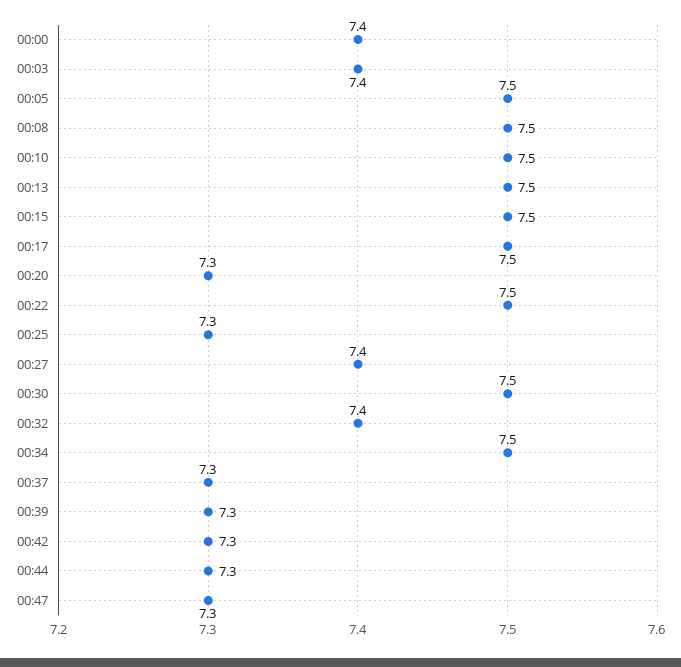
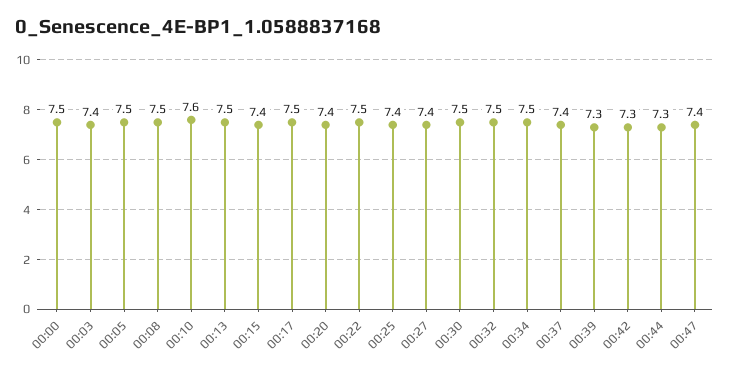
00:00: 7.4 -> 7.5
00:10: 7.5 -> 7.6
00:15: 7.5 -> 7.4
00:20: 7.3 -> 7.4
00:25: 7.3 -> 7.4
00:32: 7.4 -> 7.5
00:37: 7.3 -> 7.4
00:47: 7.3 -> 7.4

